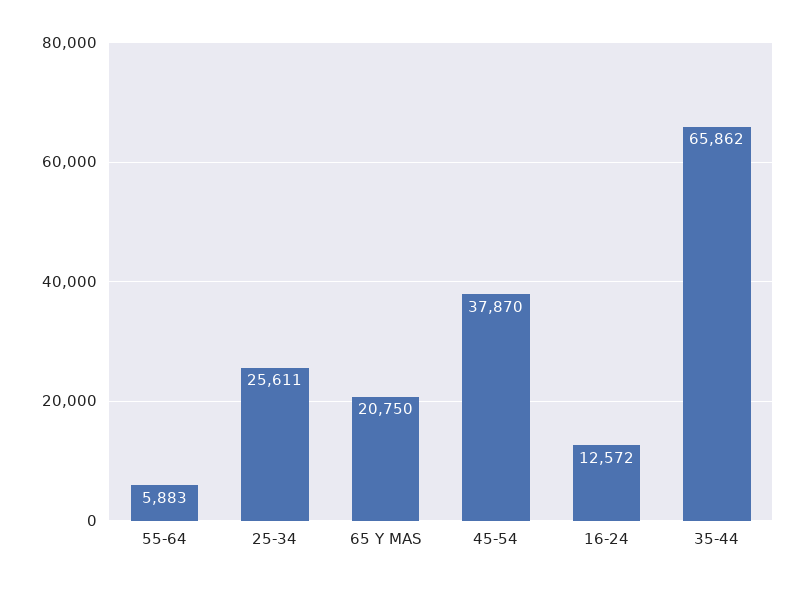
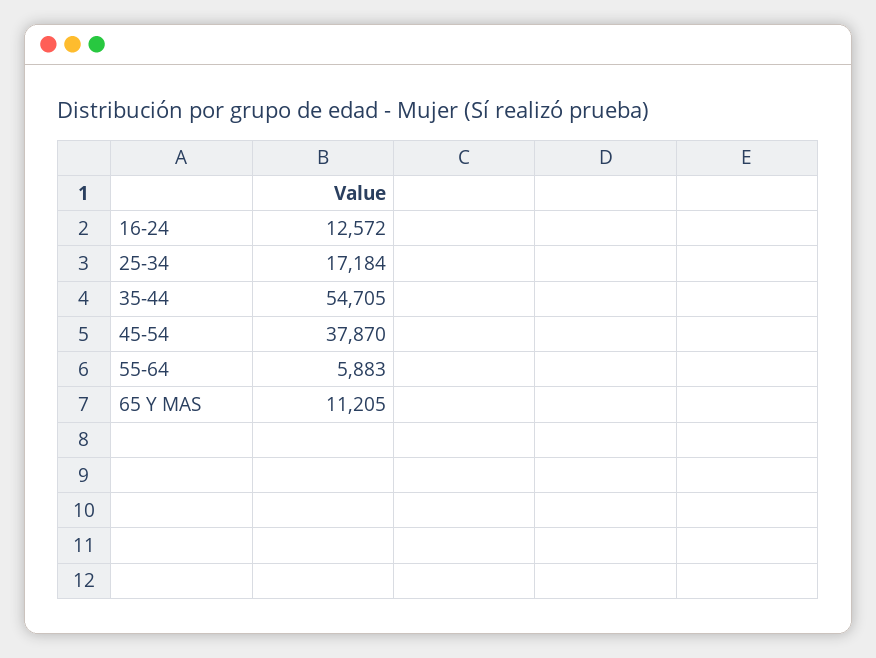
25-34: 25611 -> 17184
65 Y MAS: 20750 -> 11205
35-44: 65862 -> 54705

